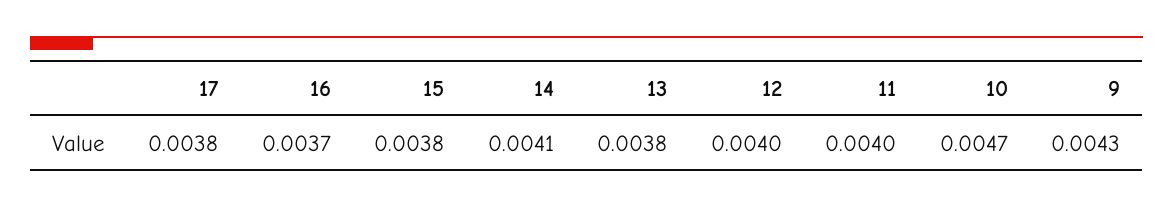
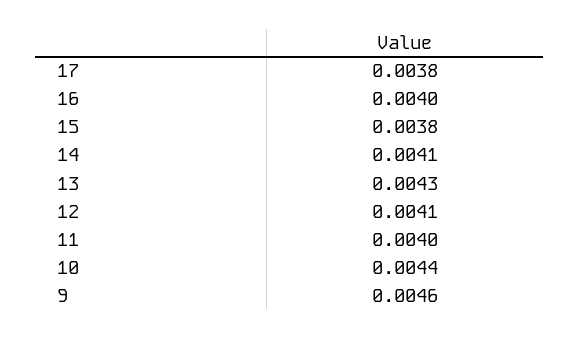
16: 0.0037 -> 0.004
13: 0.0038 -> 0.0043
12: 0.004 -> 0.0041
10: 0.0047 -> 0.0044
9: 0.0043 -> 0.0046

